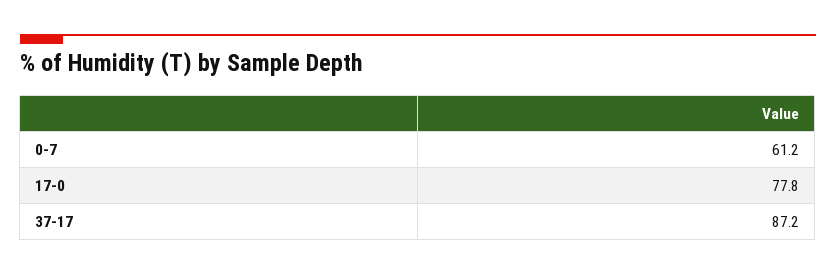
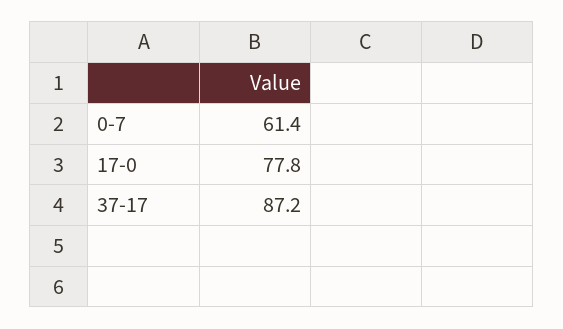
0-7: 61.2 -> 61.4

